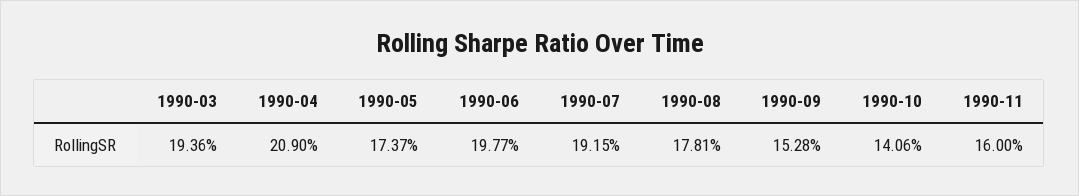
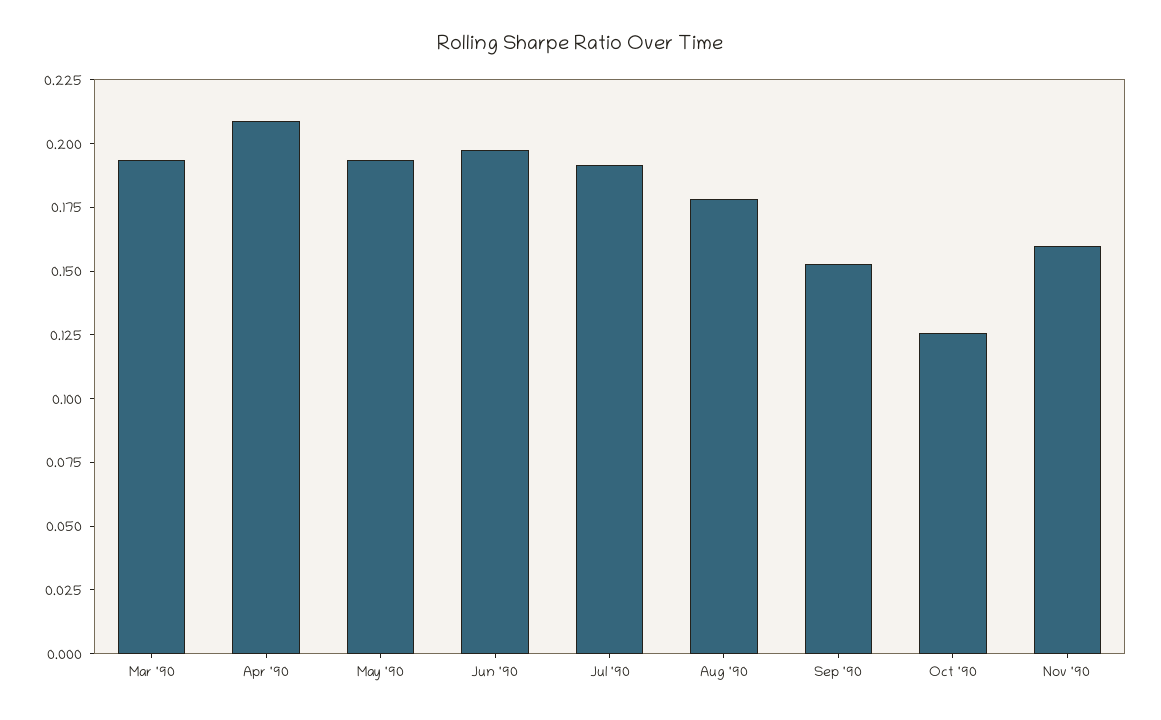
1990-05: 0.1737 -> 0.195
1990-10: 0.1406 -> 0.125

